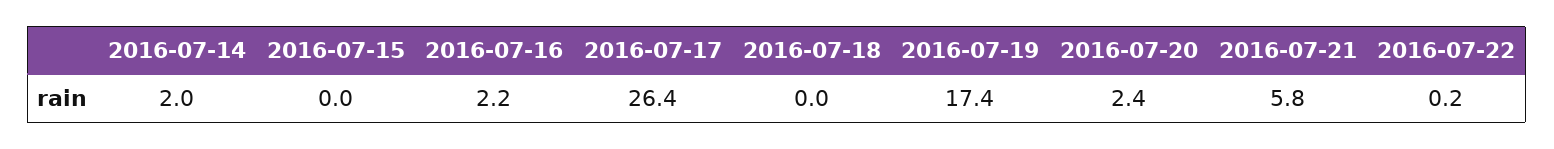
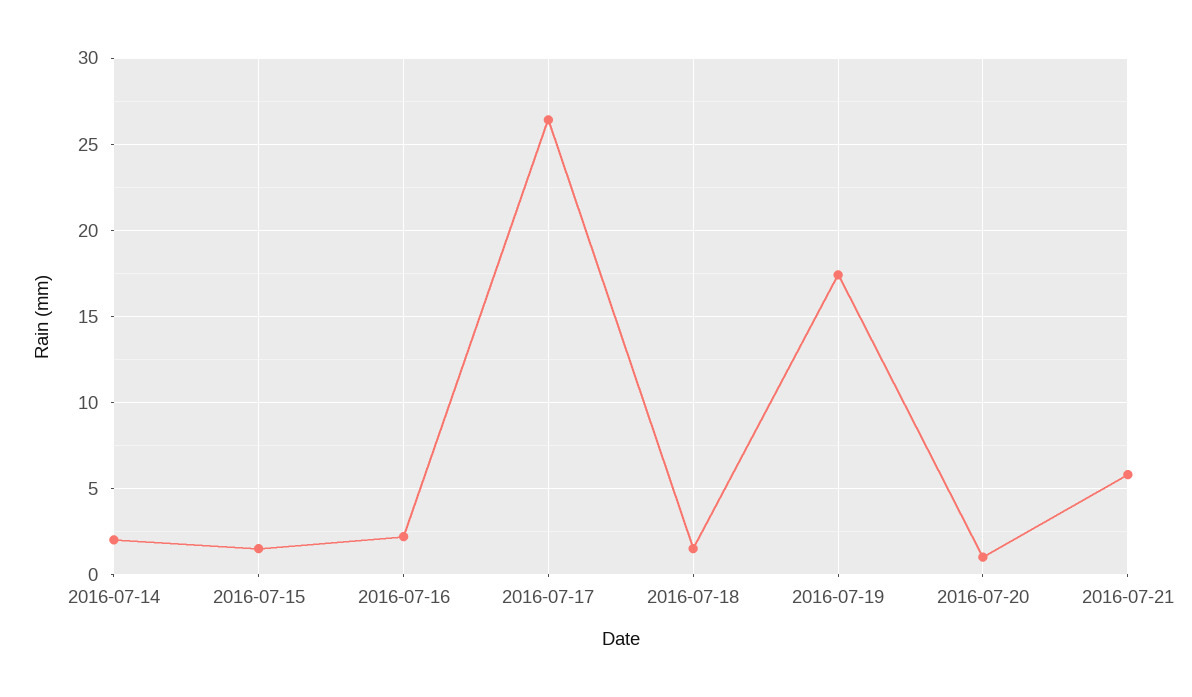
2016-07-15: 0 -> 1.5
2016-07-18: 0 -> 1.5
2016-07-20: 2.4 -> 1
2016-07-22: 0.2 -> none

